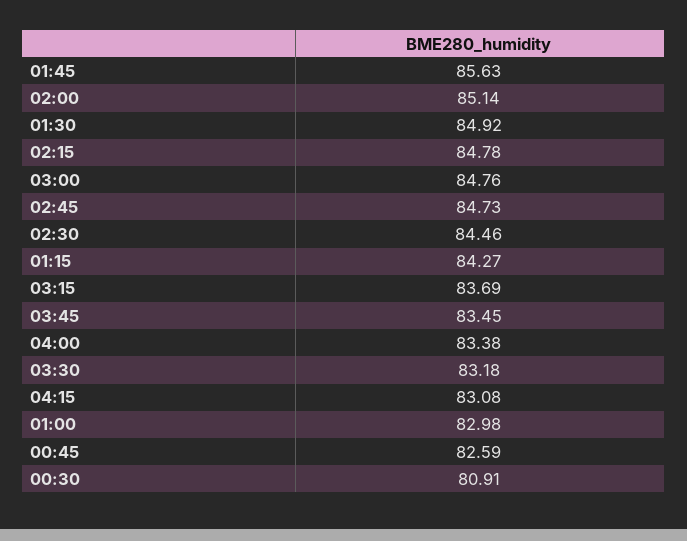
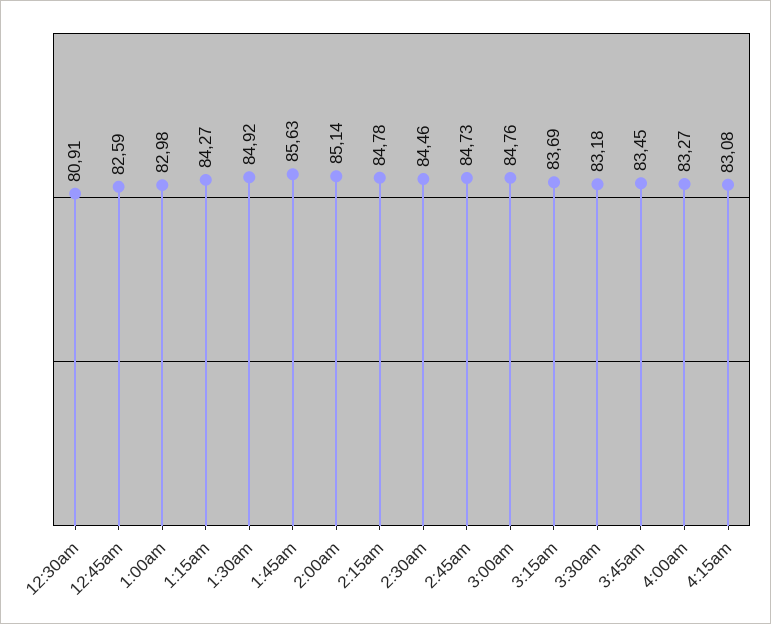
04:00: 83.38 -> 83.27

